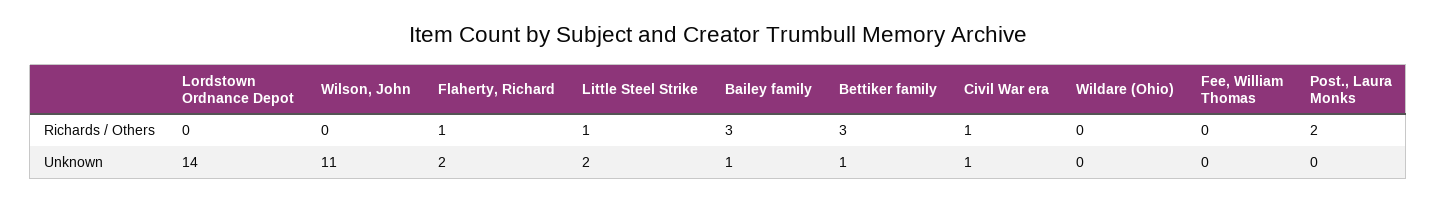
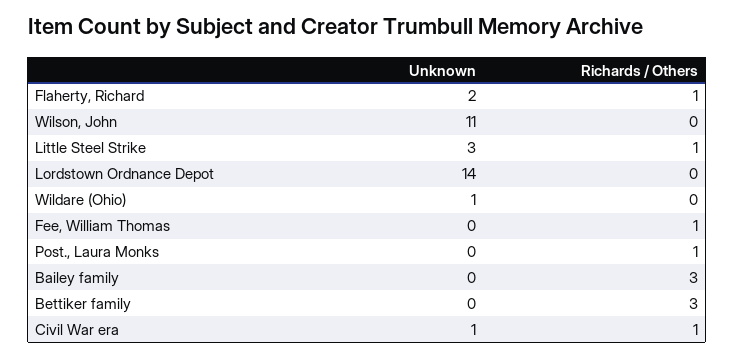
Fee, William Thomas, Richards / Others: 0 -> 1
Post., Laura Monks, Richards / Others: 2 -> 1
Little Steel Strike, Unknown: 2 -> 3
Bailey family, Unknown: 1 -> 0
Bettiker family, Unknown: 1 -> 0
Wildare (Ohio), Unknown: 0 -> 1

